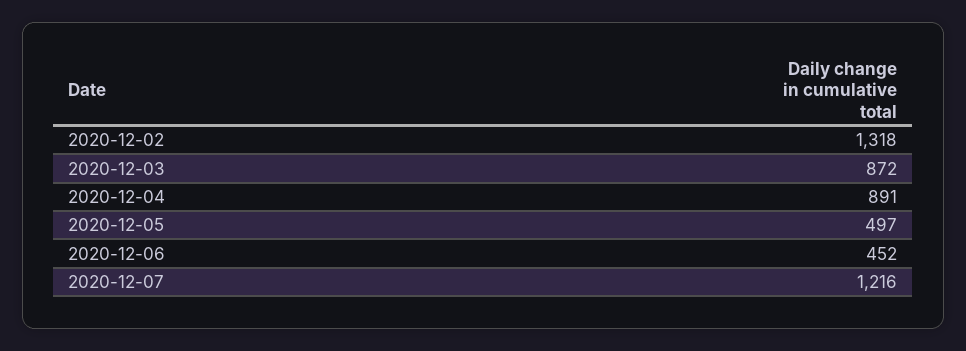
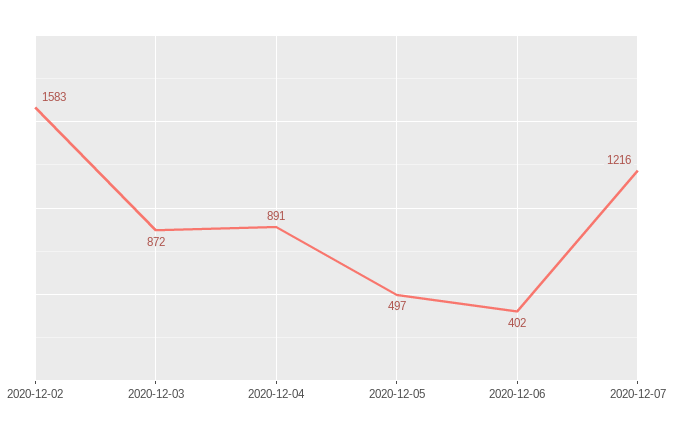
2020-12-02: 1318 -> 1583
2020-12-06: 452 -> 402

